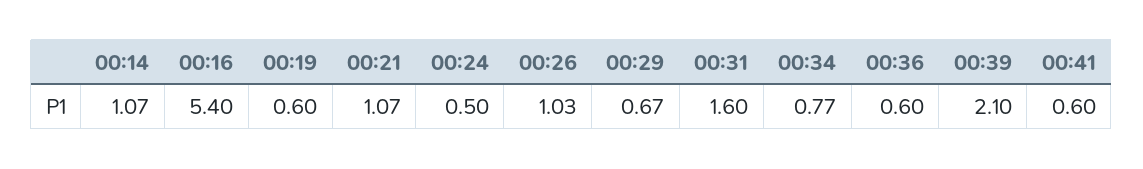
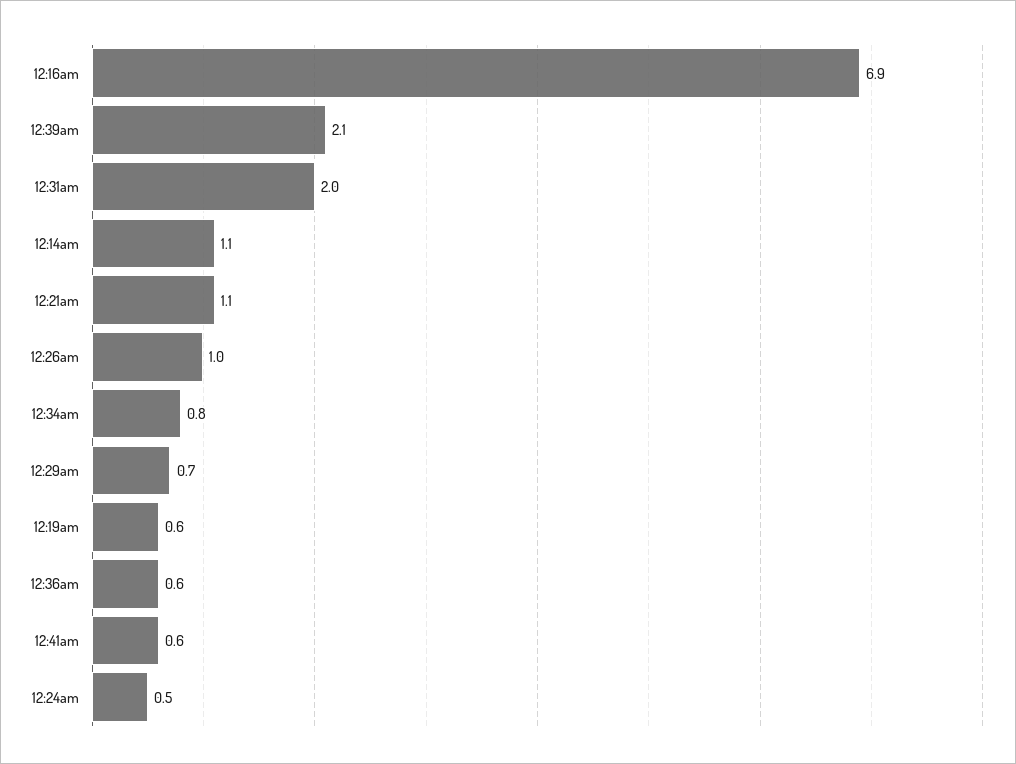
00:16: 5.4 -> 6.9
00:31: 1.6 -> 2

